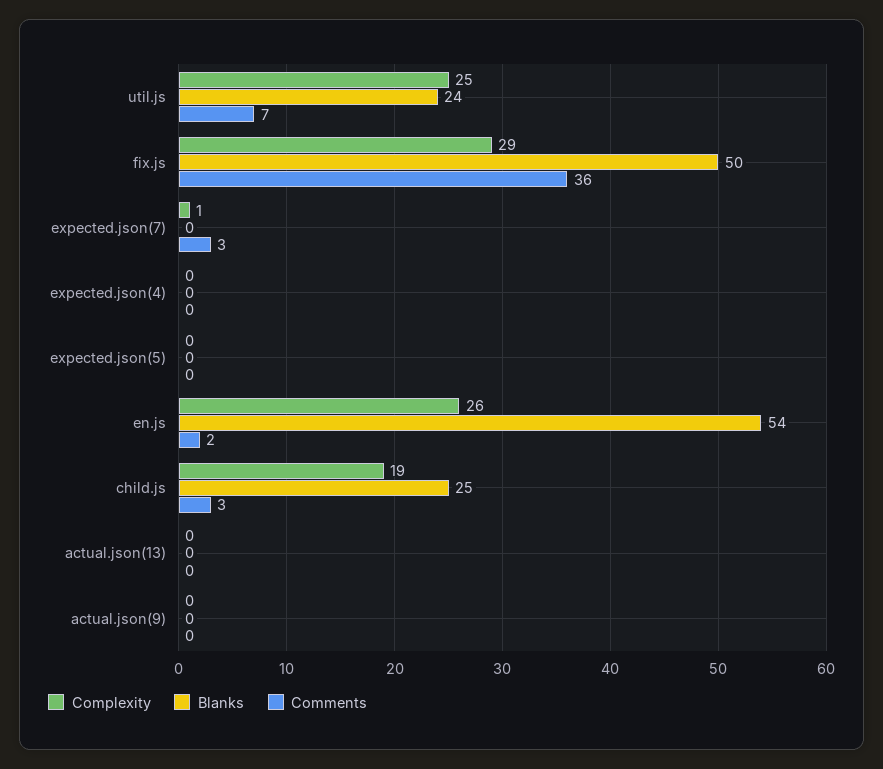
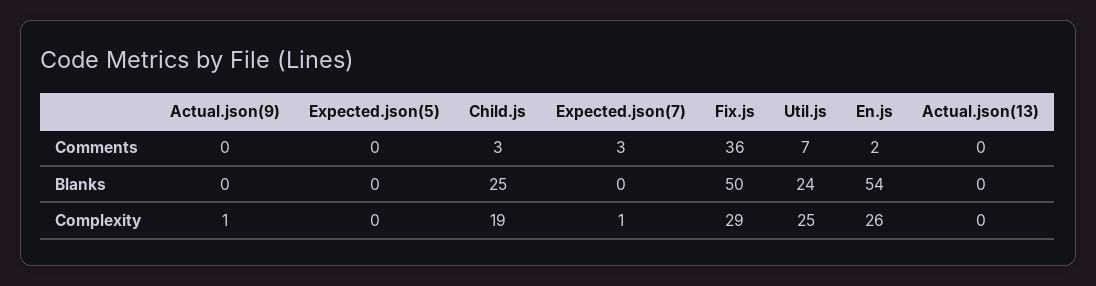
Complexity, expected.json(4): 0 -> none
Blanks, expected.json(4): 0 -> none
Comments, expected.json(4): 0 -> none
Complexity, actual.json(9): 0 -> 1

